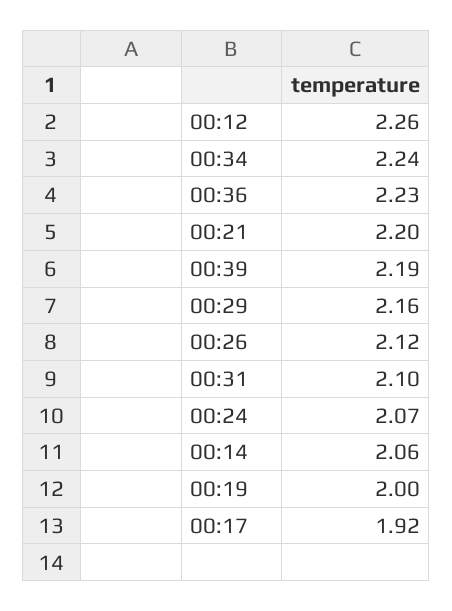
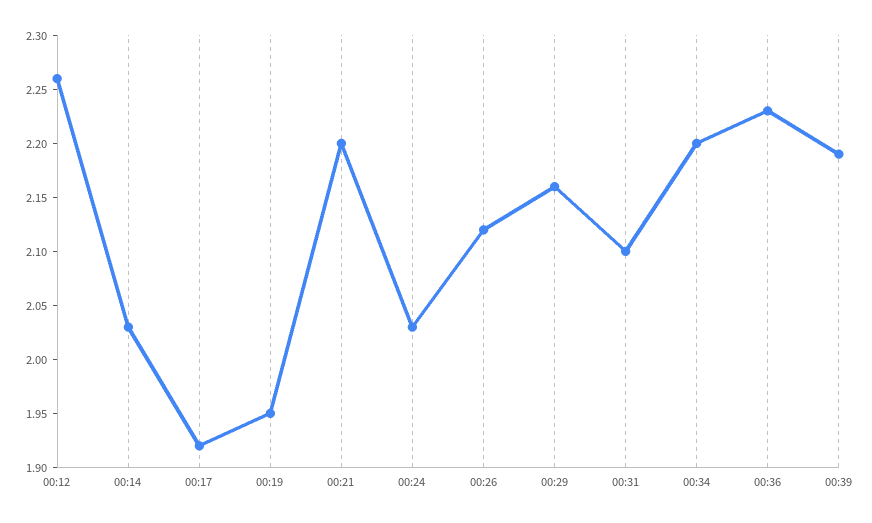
00:34: 2.24 -> 2.2
00:24: 2.07 -> 2.03
00:14: 2.06 -> 2.03
00:19: 2 -> 1.95

